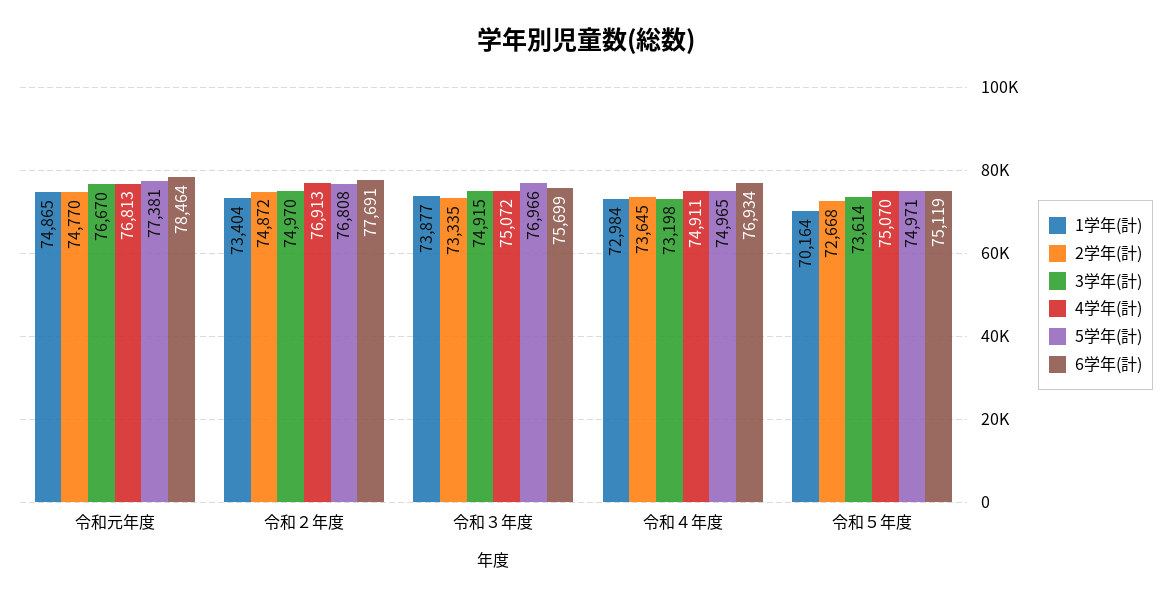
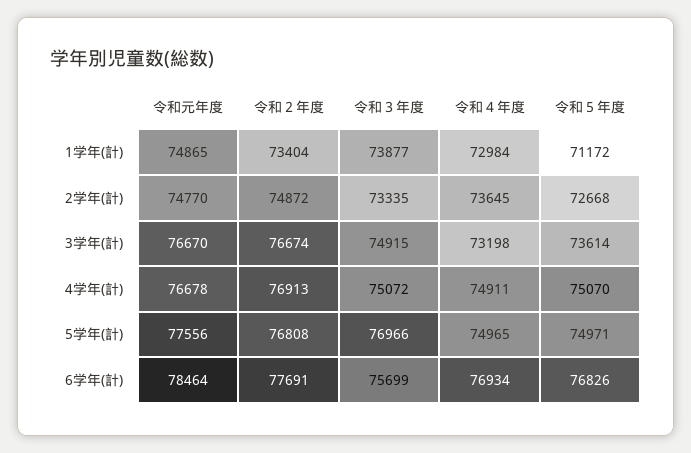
4学年(計), 令和元年度: 76813 -> 76678
5学年(計), 令和元年度: 77381 -> 77556
3学年(計), 令和２年度: 74970 -> 76674
1学年(計), 令和５年度: 70164 -> 71172
6学年(計), 令和５年度: 75119 -> 76826

